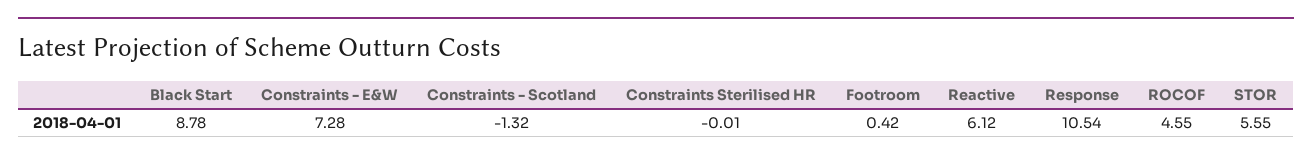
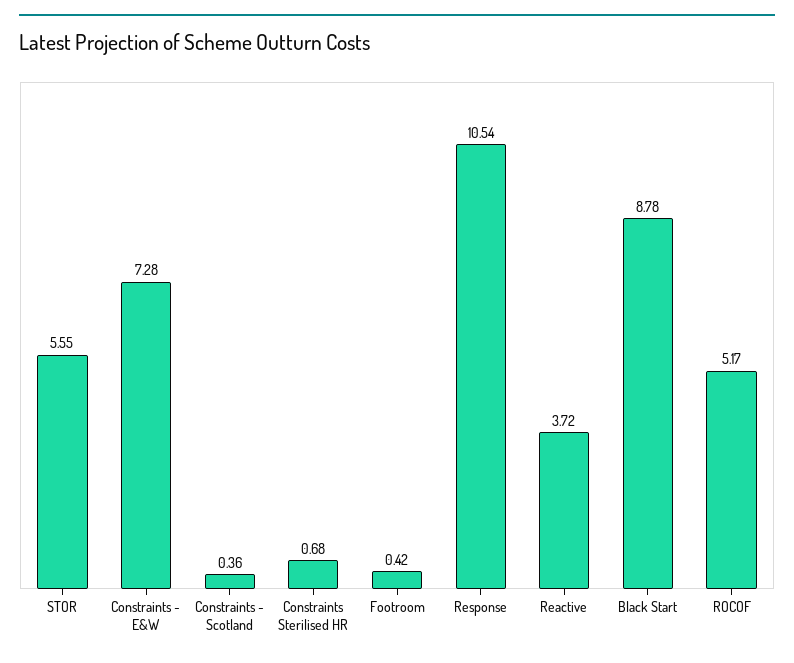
Constraints - Scotland: -1.32 -> 0.36
Constraints Sterilised HR: -0.01 -> 0.68
Reactive: 6.12 -> 3.72
ROCOF: 4.55 -> 5.17

